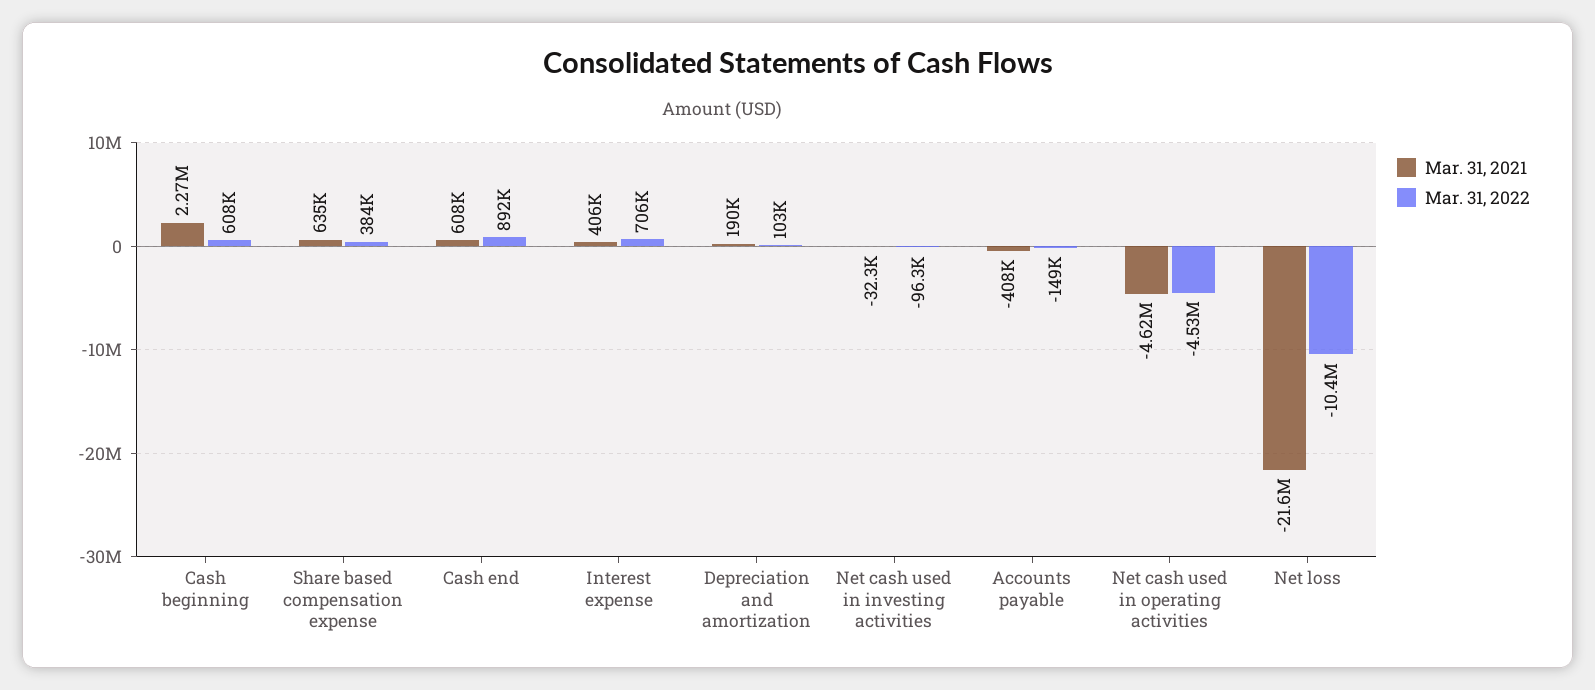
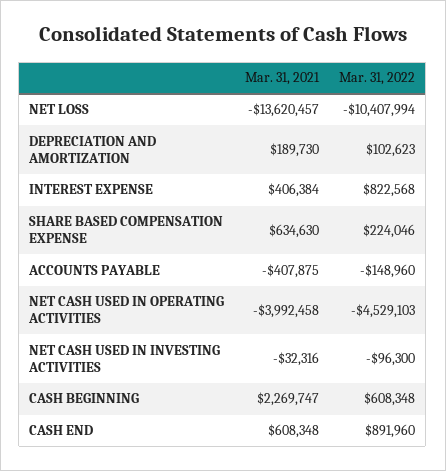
Mar. 31, 2022, Share based compensation expense: 384000 -> 224046
Mar. 31, 2022, Interest expense: 706000 -> 822568
Mar. 31, 2021, Net cash used in operating activities: -4620000 -> -3992458
Mar. 31, 2021, Net loss: -21600000 -> -13620457

